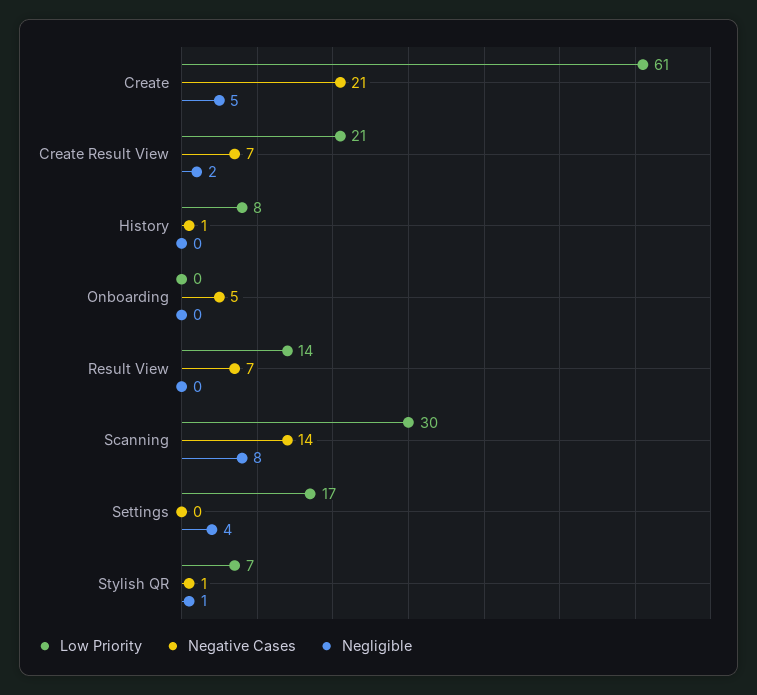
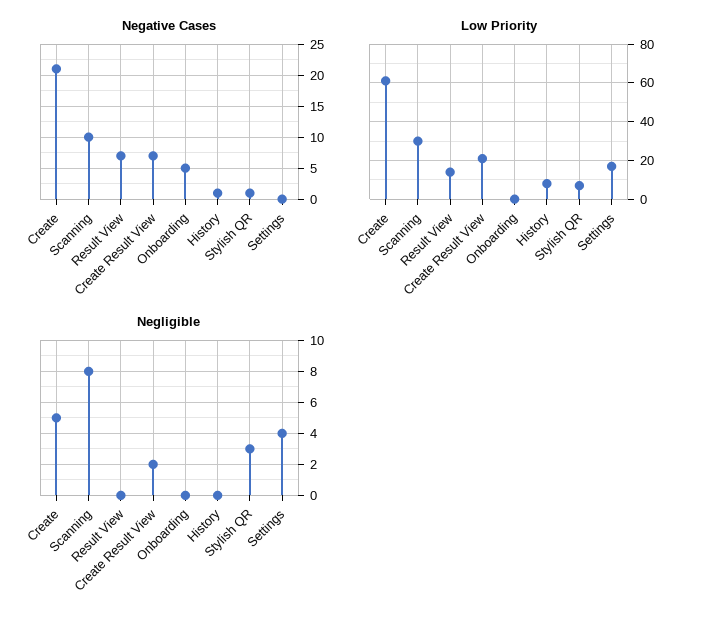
Negative Cases, Scanning: 14 -> 10
Negligible, Stylish QR: 1 -> 3

